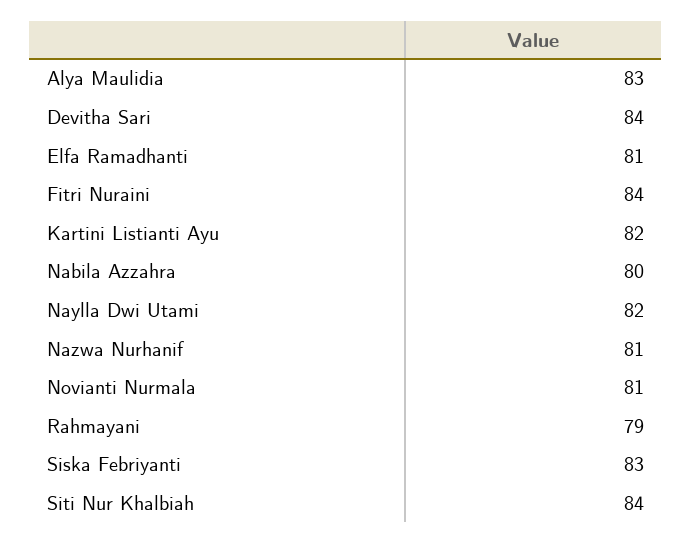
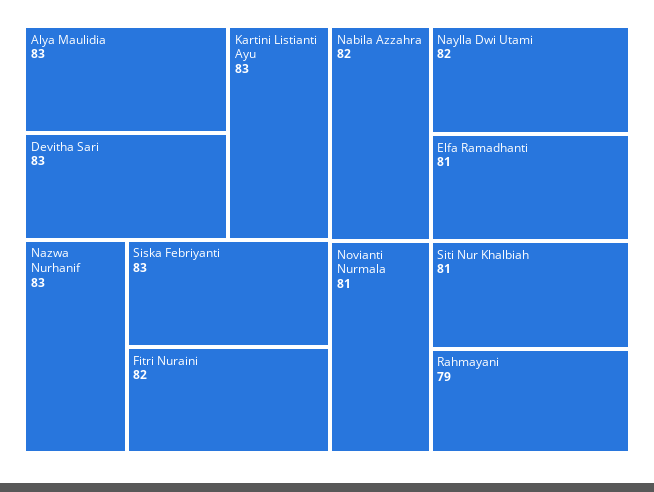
Devitha Sari: 84 -> 83
Fitri Nuraini: 84 -> 82
Kartini Listianti Ayu: 82 -> 83
Nabila Azzahra: 80 -> 82
Nazwa Nurhanif: 81 -> 83
Siti Nur Khalbiah: 84 -> 81

